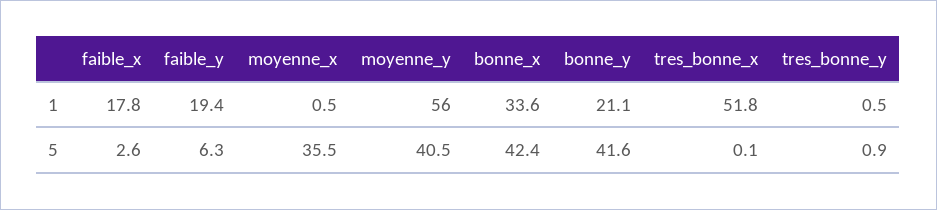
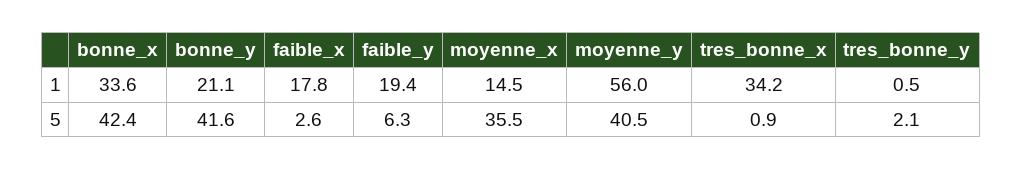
moyenne_x, 1: 0.5 -> 14.5
tres_bonne_x, 1: 51.8 -> 34.2
tres_bonne_x, 5: 0.1 -> 0.9
tres_bonne_y, 5: 0.9 -> 2.1

